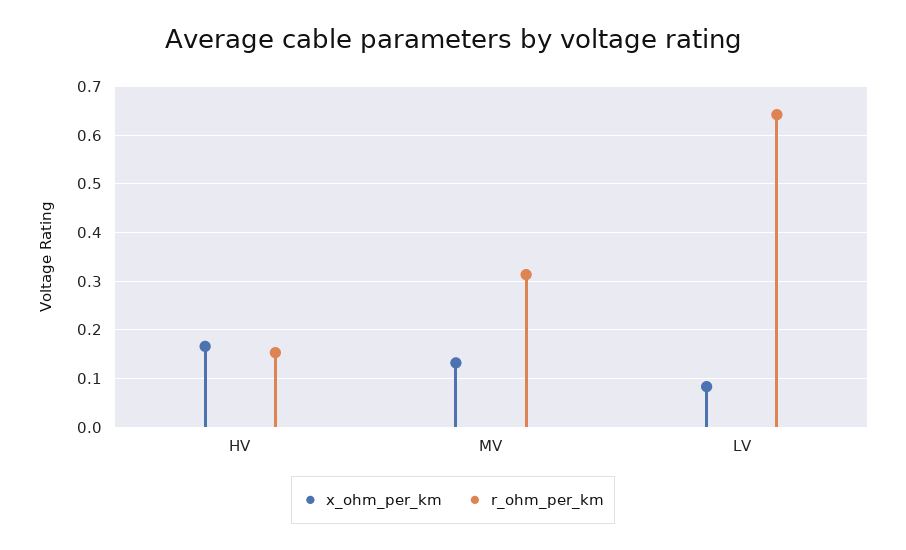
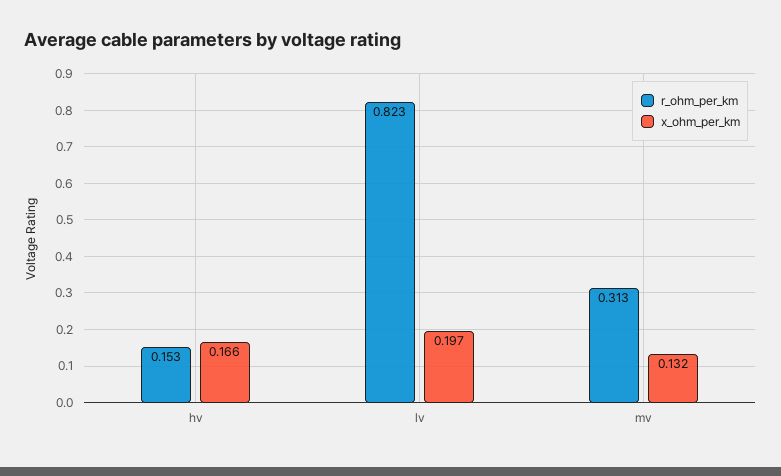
x_ohm_per_km, LV: 0.08 -> 0.197
r_ohm_per_km, LV: 0.64 -> 0.823

